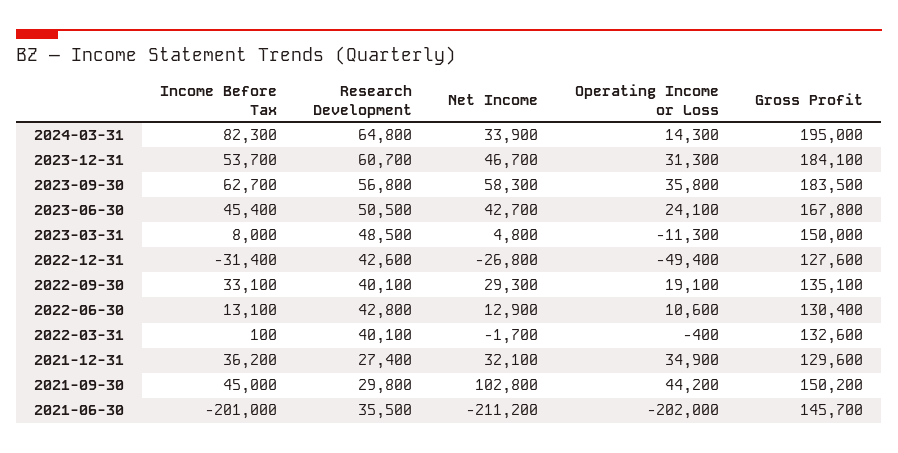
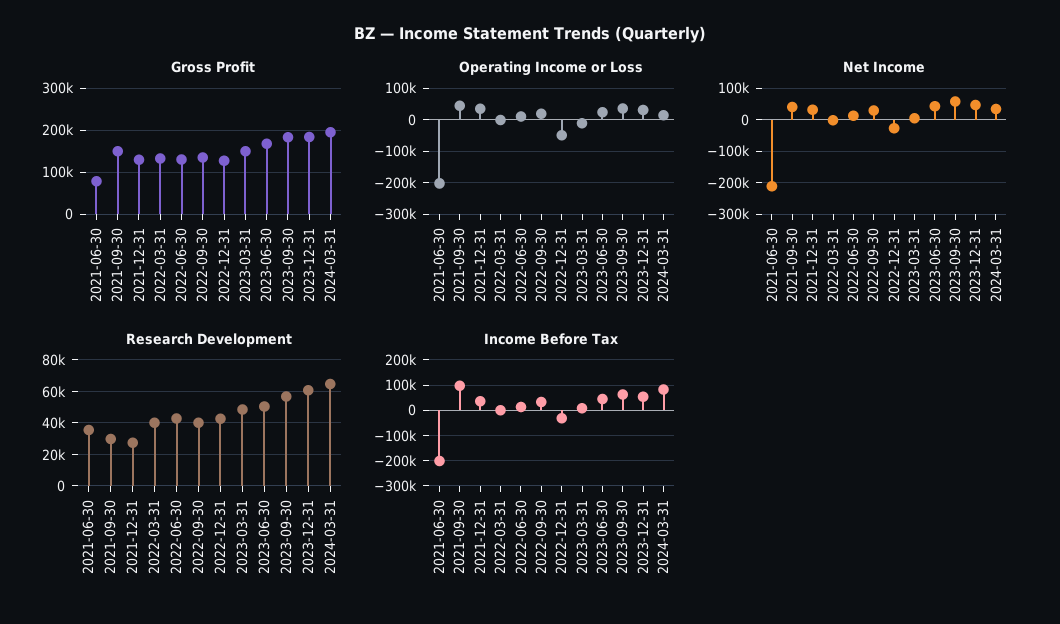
Income Before Tax, 2021-09-30: 45000 -> 100000
Net Income, 2021-09-30: 102800 -> 40000
Gross Profit, 2021-06-30: 145700 -> 80000

